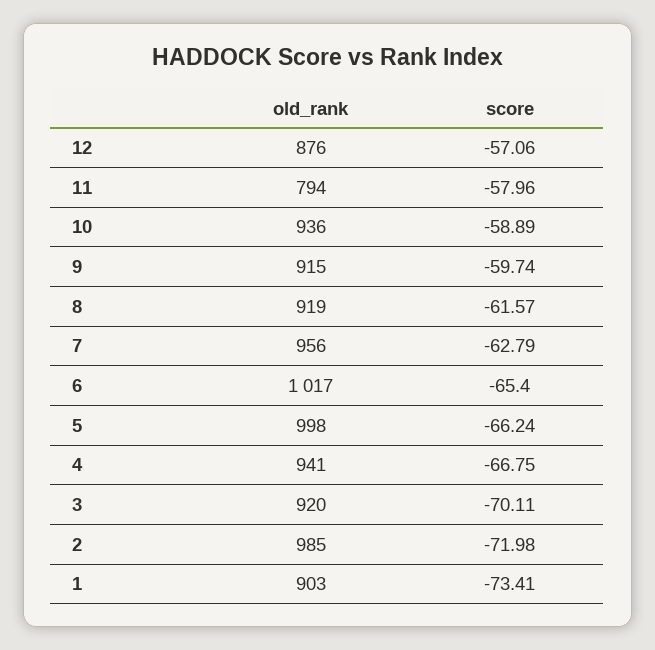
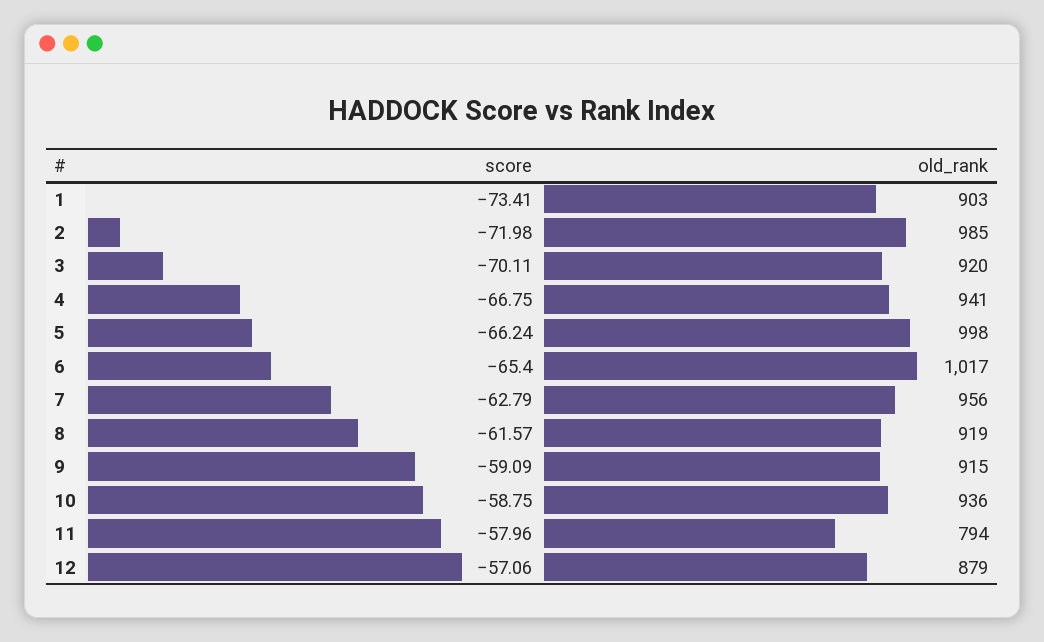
old_rank, 12: 876 -> 879
score, 10: -58.89 -> -58.75
score, 9: -59.74 -> -59.09

